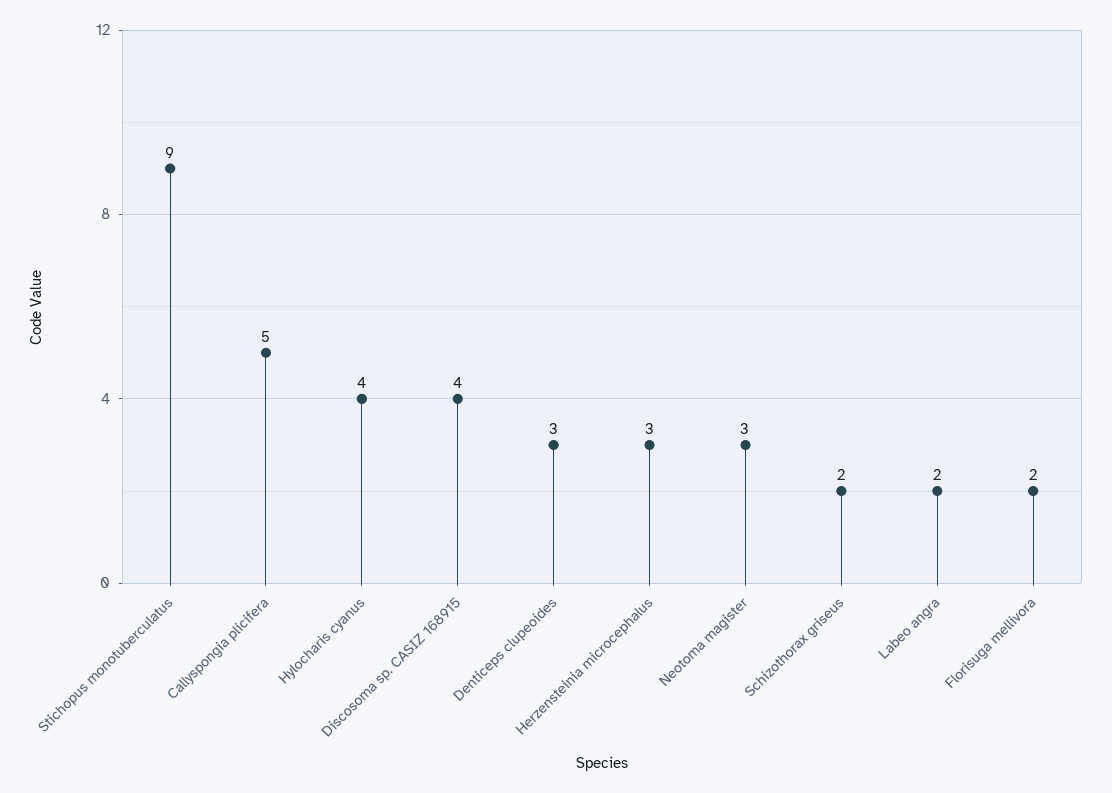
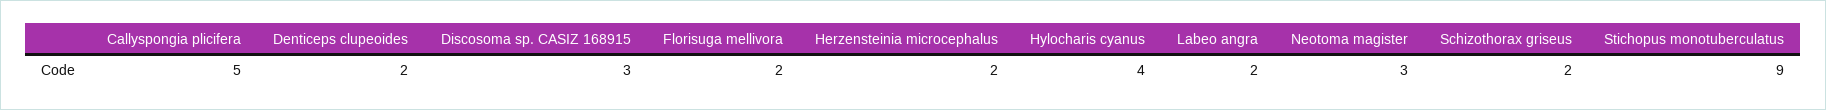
Discosoma sp. CASIZ 168915: 4 -> 3
Denticeps clupeoides: 3 -> 2
Herzensteinia microcephalus: 3 -> 2

